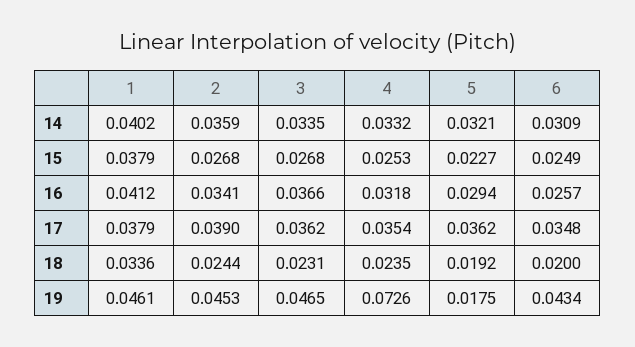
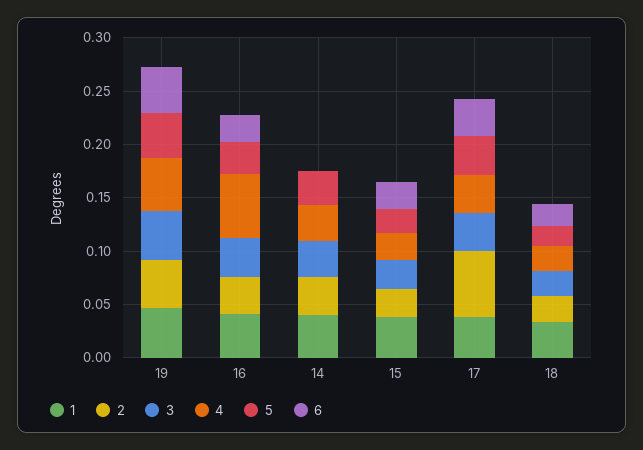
6, 14: 0.0309 -> 0
4, 16: 0.0318 -> 0.06
2, 17: 0.039 -> 0.06
4, 19: 0.0726 -> 0.05
5, 19: 0.0175 -> 0.04

